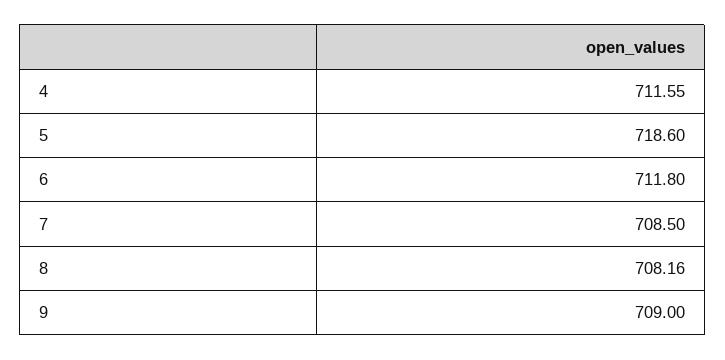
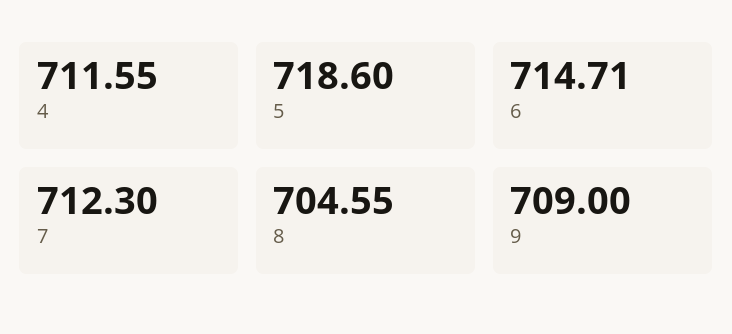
6: 711.8 -> 714.71
7: 708.5 -> 712.3
8: 708.16 -> 704.55

